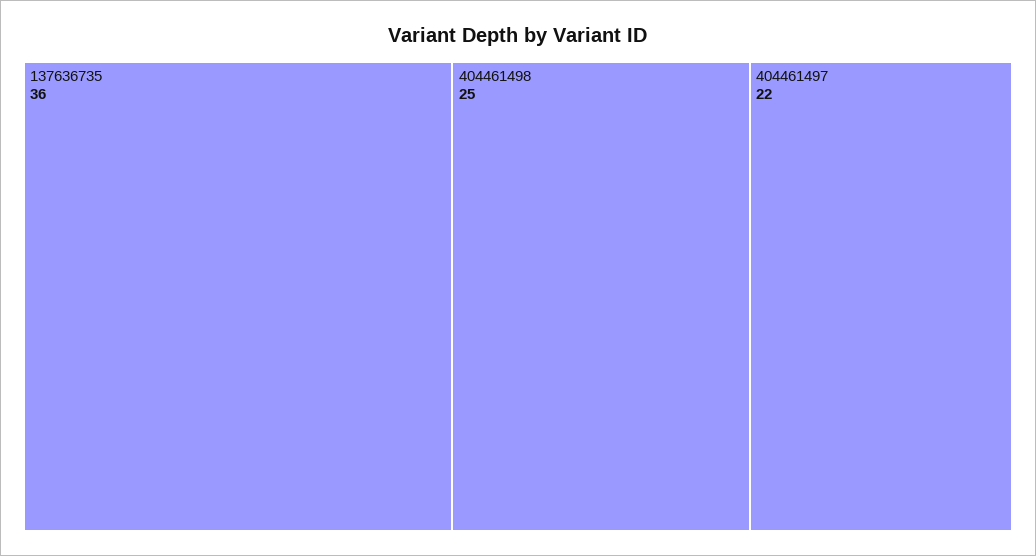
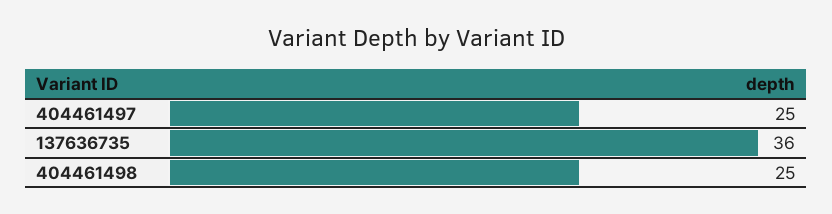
404461497: 22 -> 25

